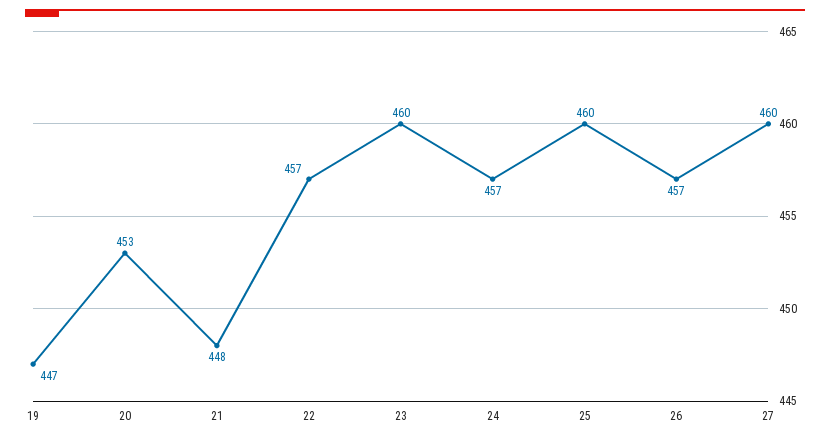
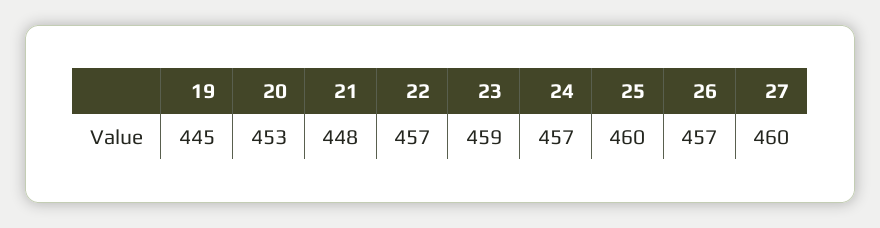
19: 447 -> 445
23: 460 -> 459

